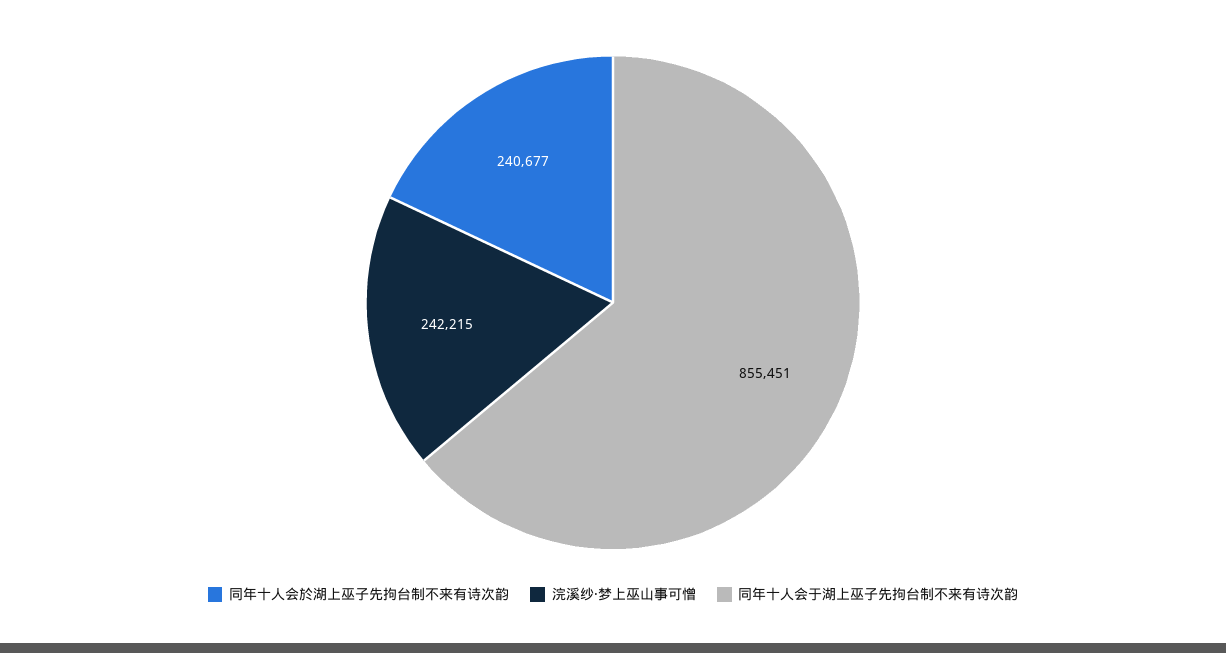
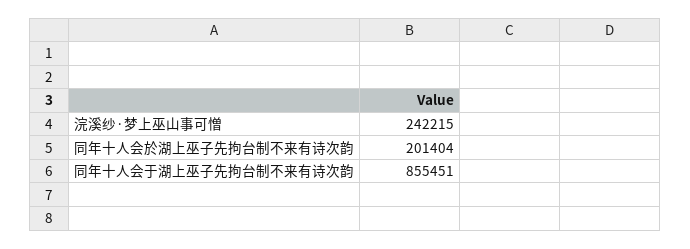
同年十人会於湖上巫子先拘台制不来有诗次韵: 240677 -> 201404

